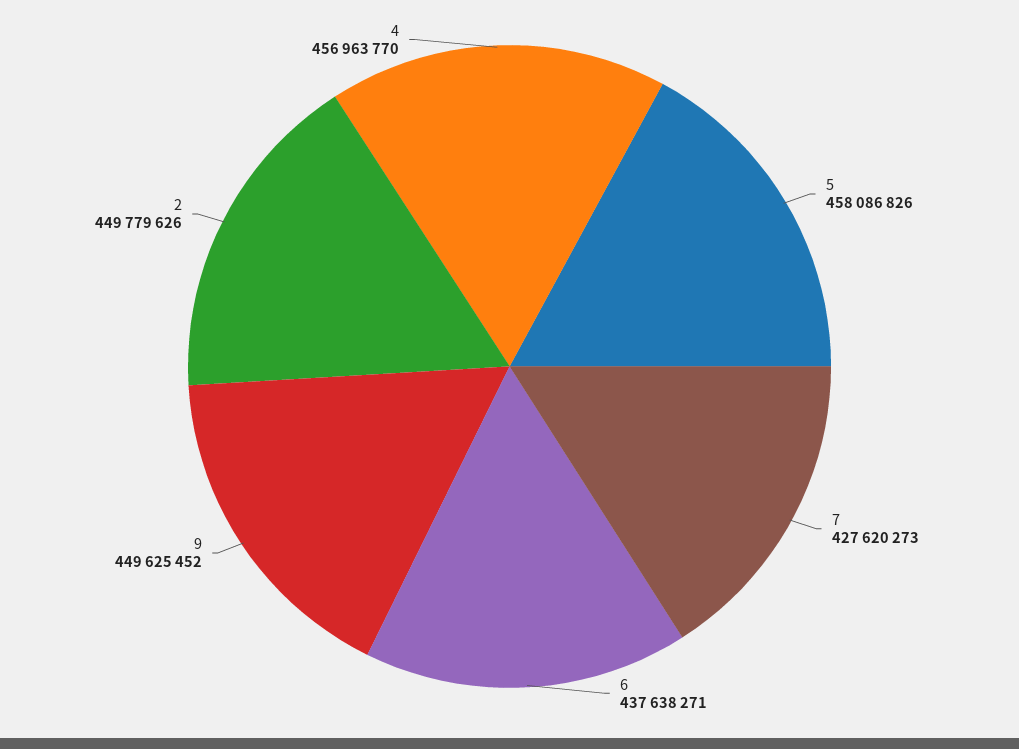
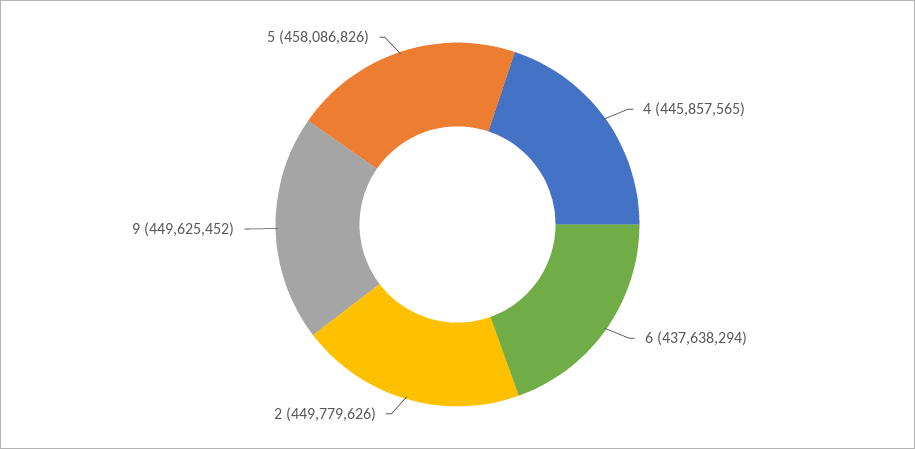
7: 427620273 -> none
6: 437638271 -> 437638294
4: 456963770 -> 445857565

